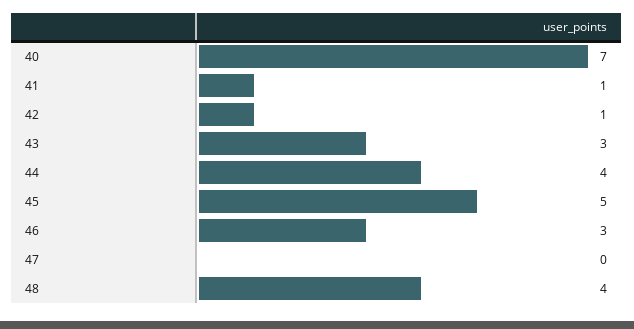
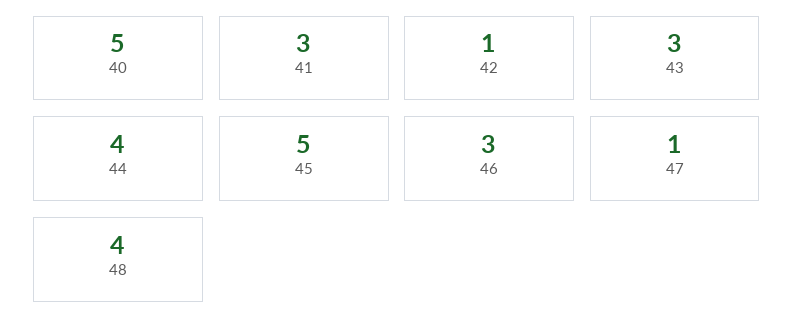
40: 7 -> 5
41: 1 -> 3
47: 0 -> 1

